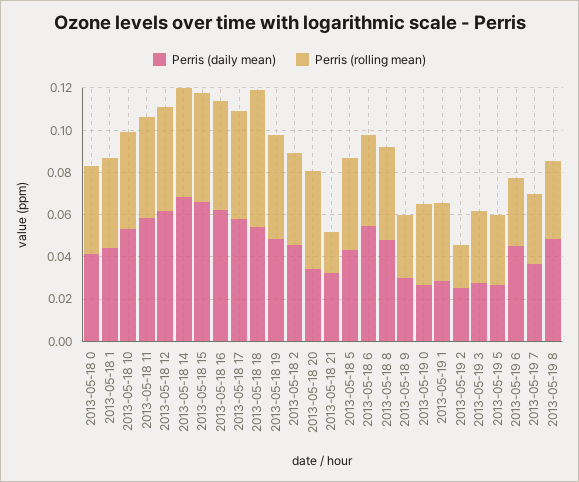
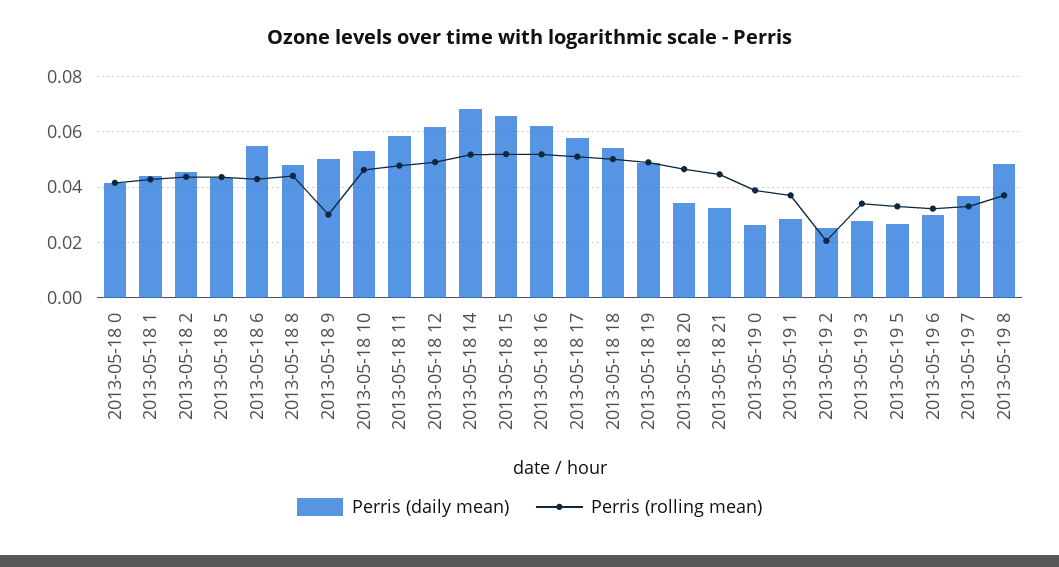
Perris (rolling mean), 2013-05-18 18: 0.065 -> 0.05
Perris (rolling mean), 2013-05-18 21: 0.02 -> 0.045
Perris (daily mean), 2013-05-18 9: 0.03 -> 0.05
Perris (daily mean), 2013-05-19 6: 0.045 -> 0.03

